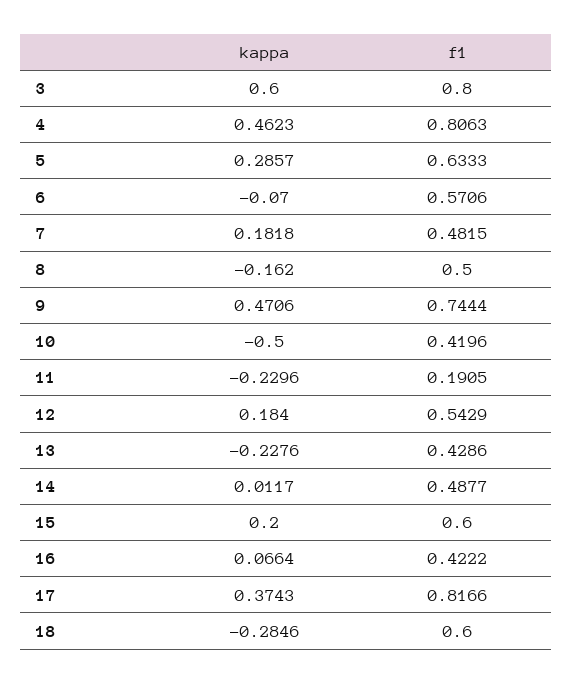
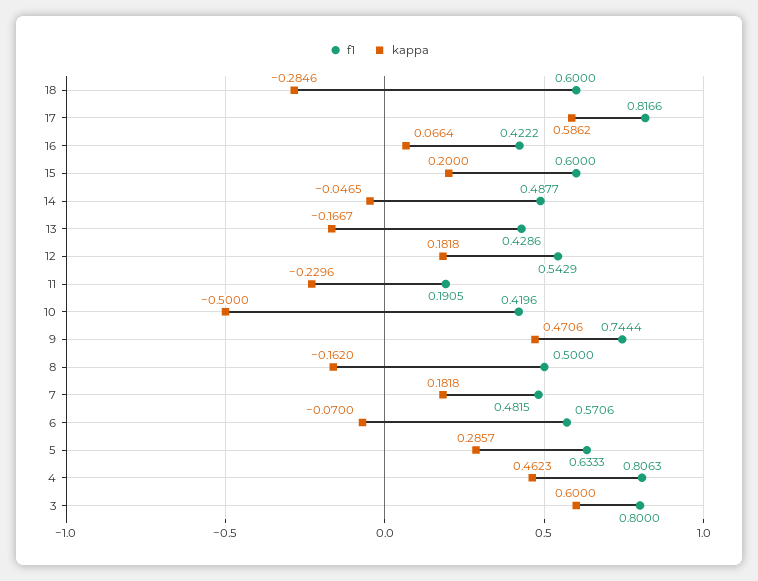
kappa, 12: 0.184 -> 0.1818
kappa, 13: -0.2276 -> -0.1667
kappa, 14: 0.0117 -> -0.0465
kappa, 17: 0.3743 -> 0.5862

